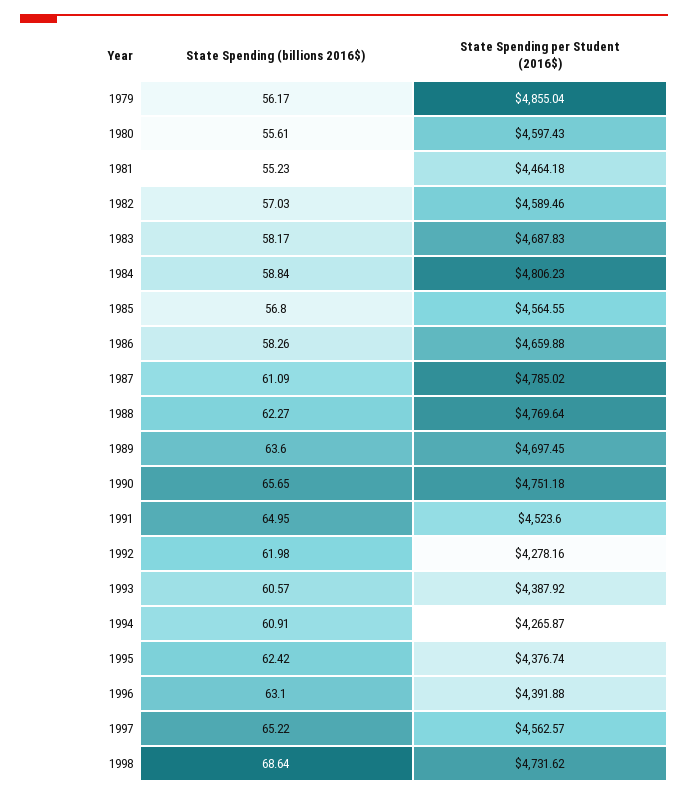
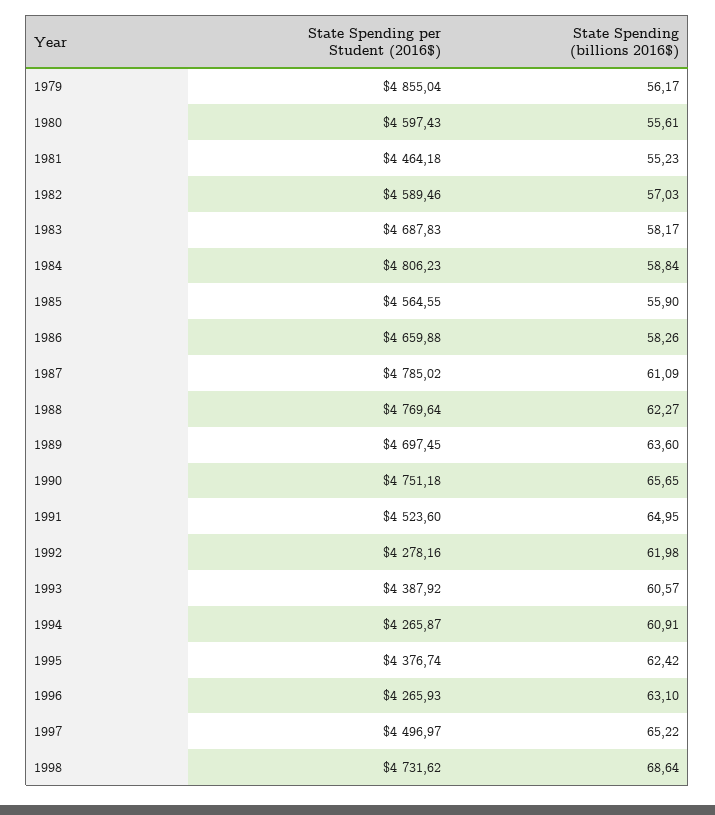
State Spending (billions 2016$), 1985: 56.8 -> 55.9
State Spending per Student (2016$), 1996: 4391.88 -> 4265.93
State Spending per Student (2016$), 1997: 4562.57 -> 4496.97

